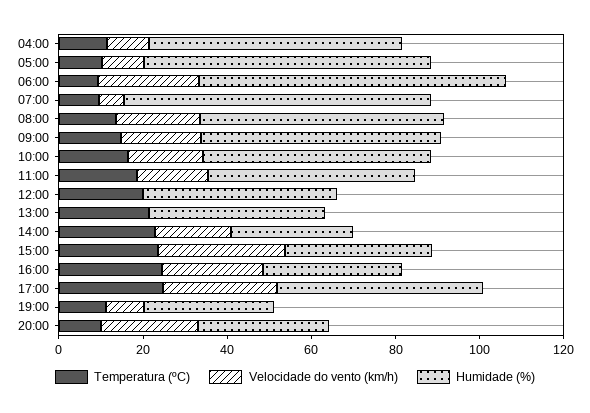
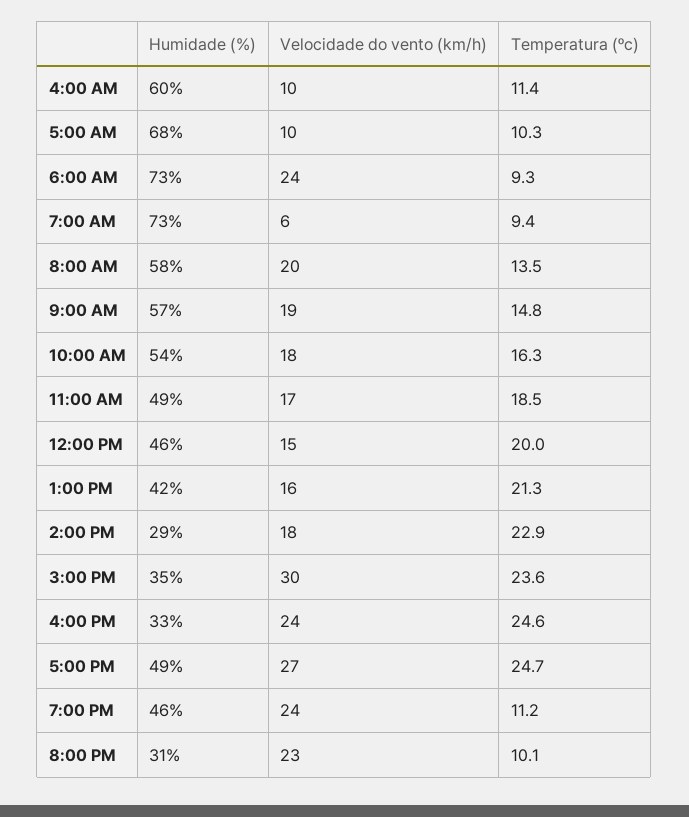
Velocidade do vento (km/h), 12:00: 0 -> 15
Velocidade do vento (km/h), 13:00: 0 -> 16
Velocidade do vento (km/h), 19:00: 10 -> 24
Humidade (%), 19:00: 30 -> 46

